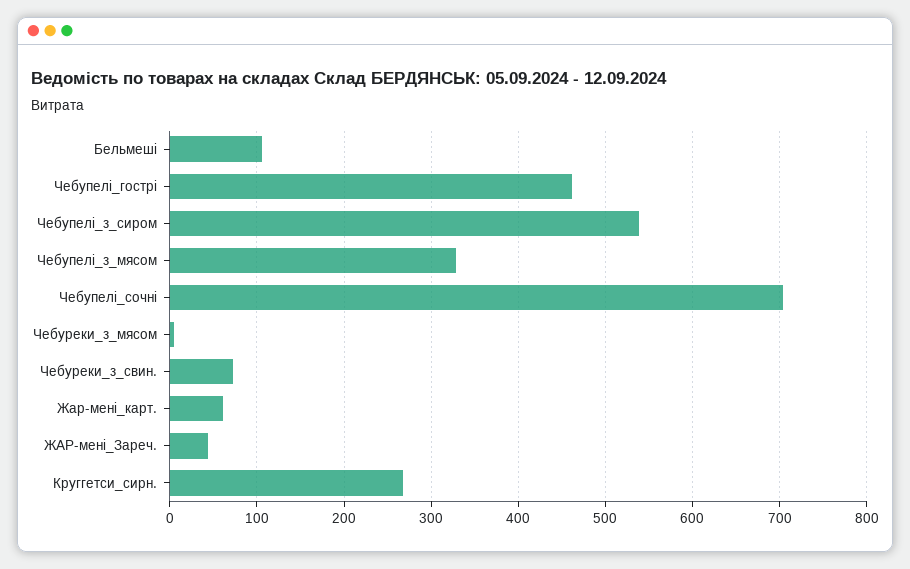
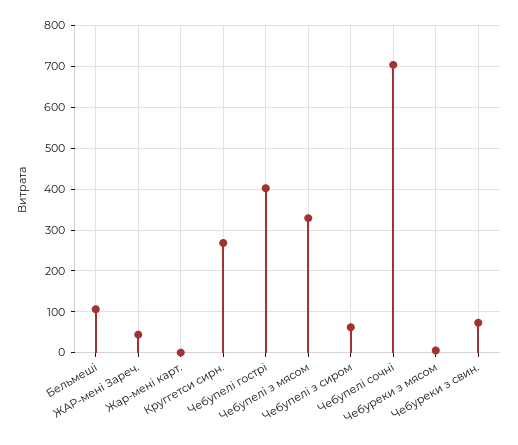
Чебупелі_гострі: 460 -> 400
Чебупелі_з_сиром: 540 -> 60
Жар-мені_карт.: 60 -> 0

